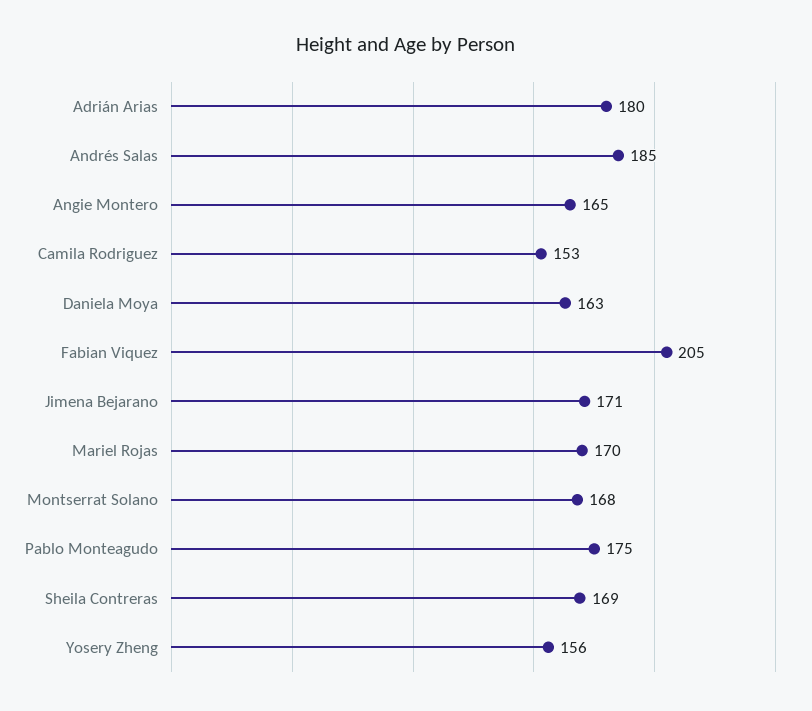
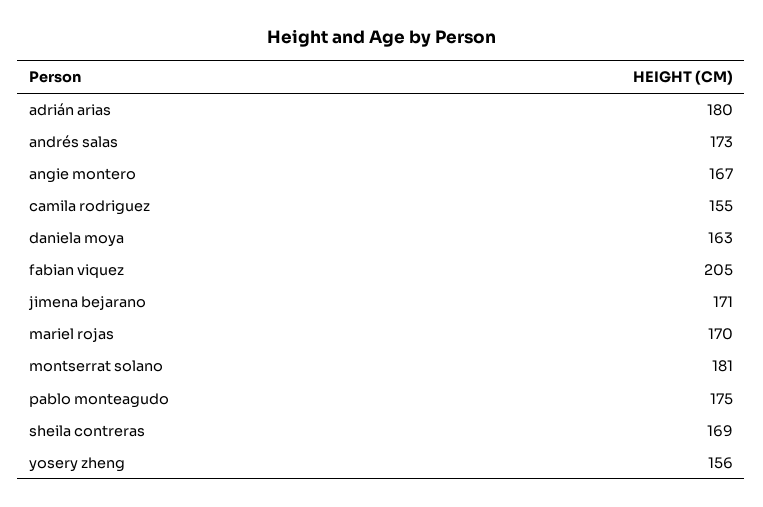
Andrés Salas: 185 -> 173
Angie Montero: 165 -> 167
Camila Rodriguez: 153 -> 155
Montserrat Solano: 168 -> 181

